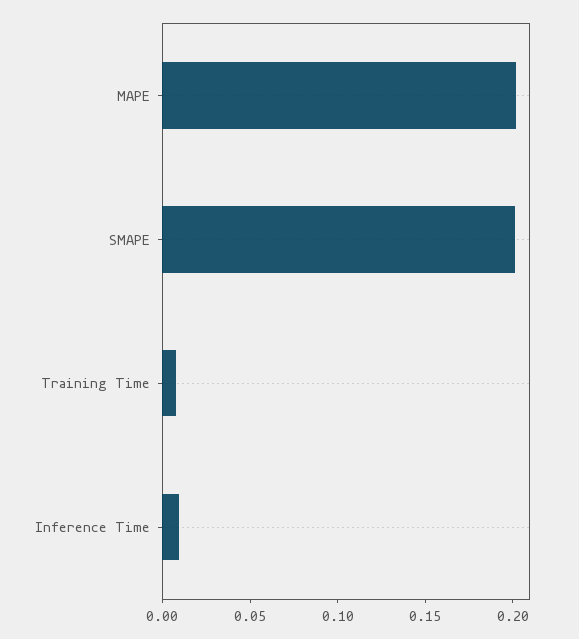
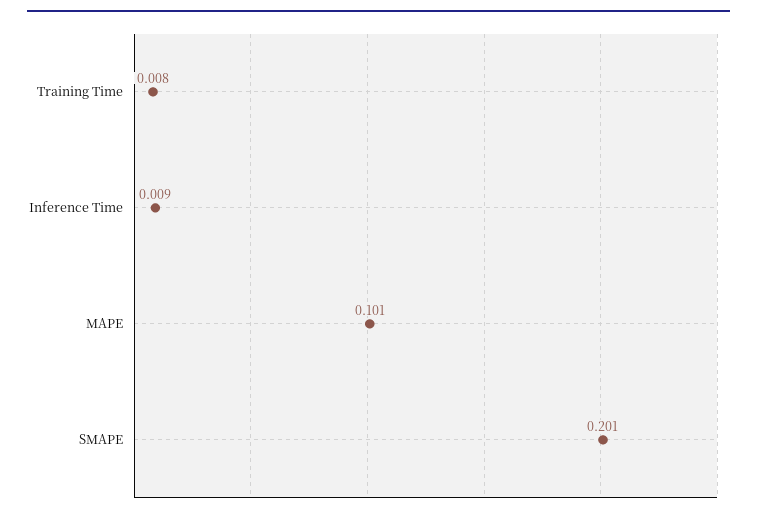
MAPE: 0.2 -> 0.101

